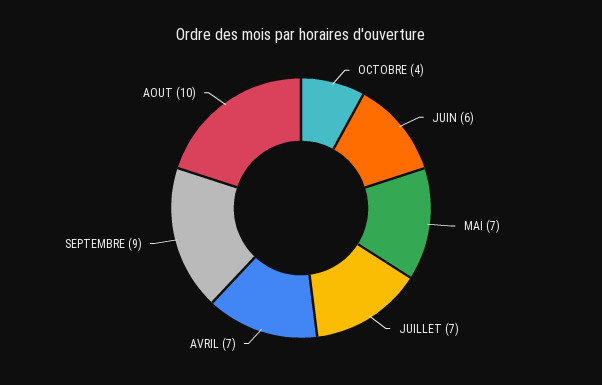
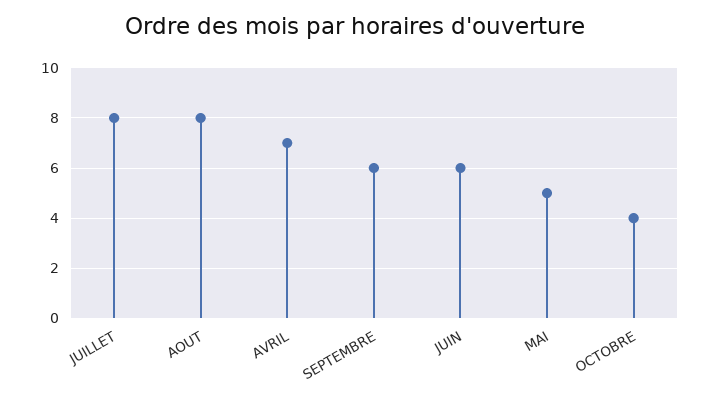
MAI: 7 -> 5
JUILLET: 7 -> 8
SEPTEMBRE: 9 -> 6
AOUT: 10 -> 8

